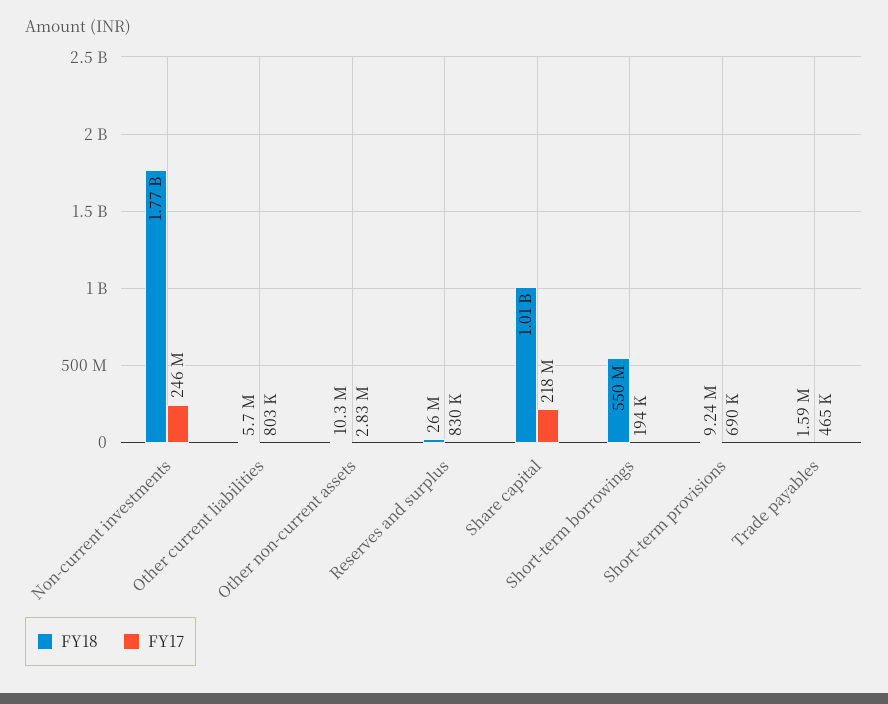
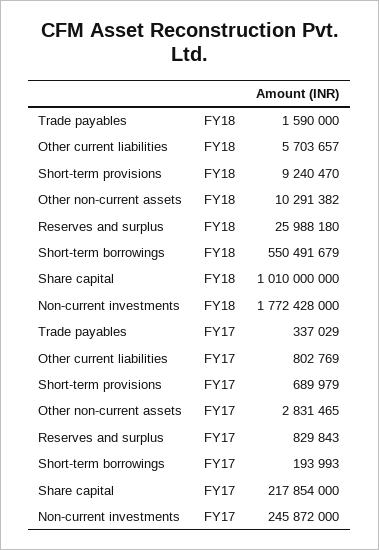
FY17, Trade payables: 465000 -> 337029

